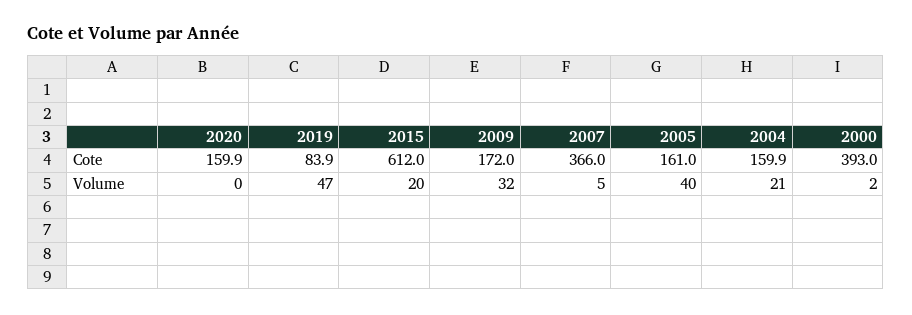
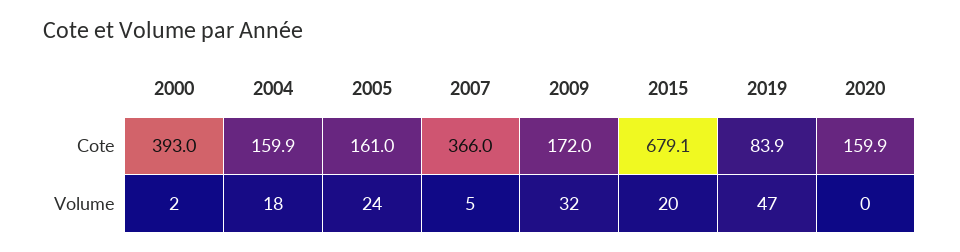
2015, Cote: 612 -> 679.1
2005, Volume: 40 -> 24
2004, Volume: 21 -> 18

